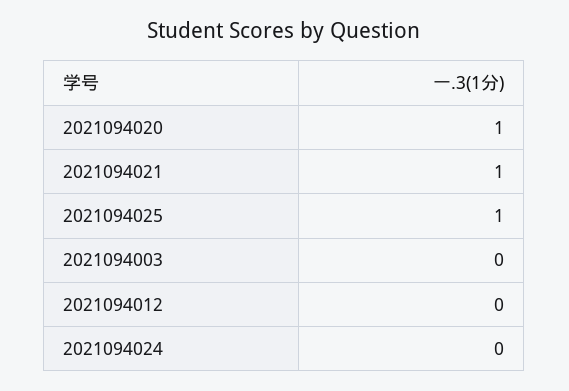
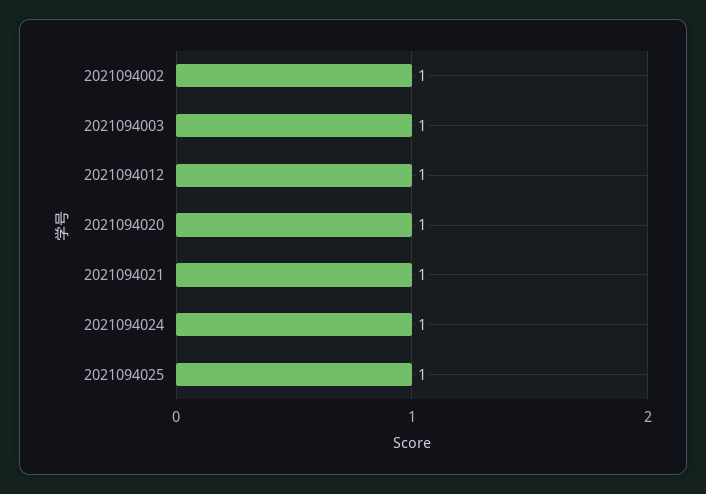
2021094003: 0 -> 1
2021094012: 0 -> 1
2021094024: 0 -> 1
2021094002: none -> 1

